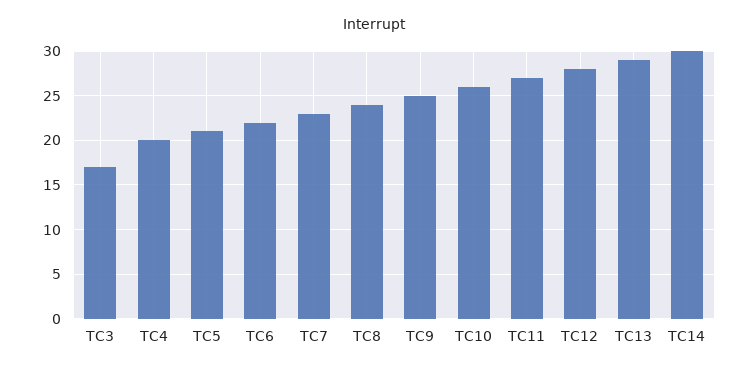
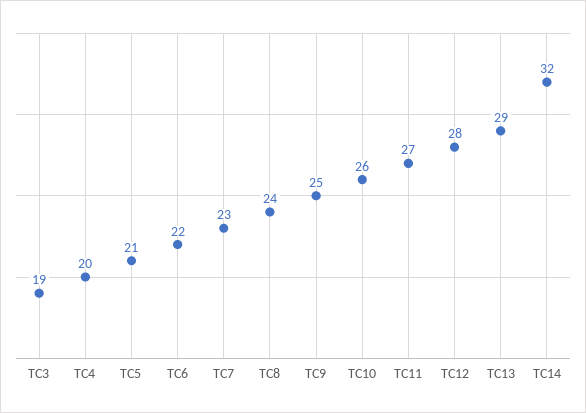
TC3: 17 -> 19
TC14: 30 -> 32

